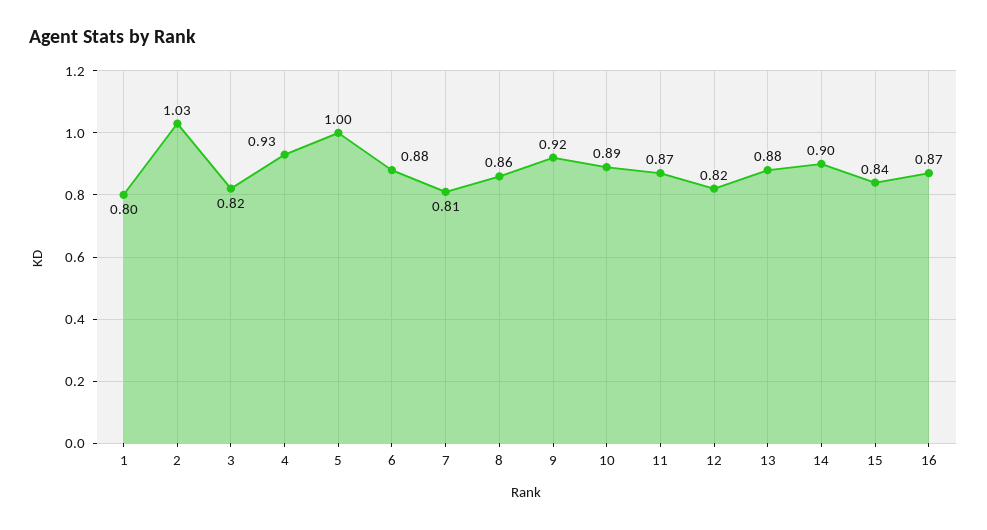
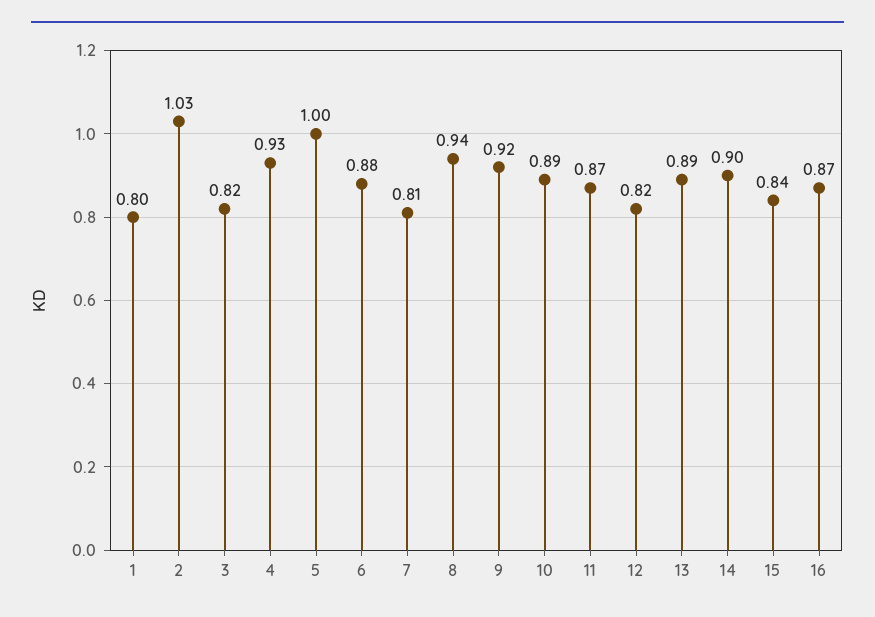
8: 0.86 -> 0.94
13: 0.88 -> 0.89

